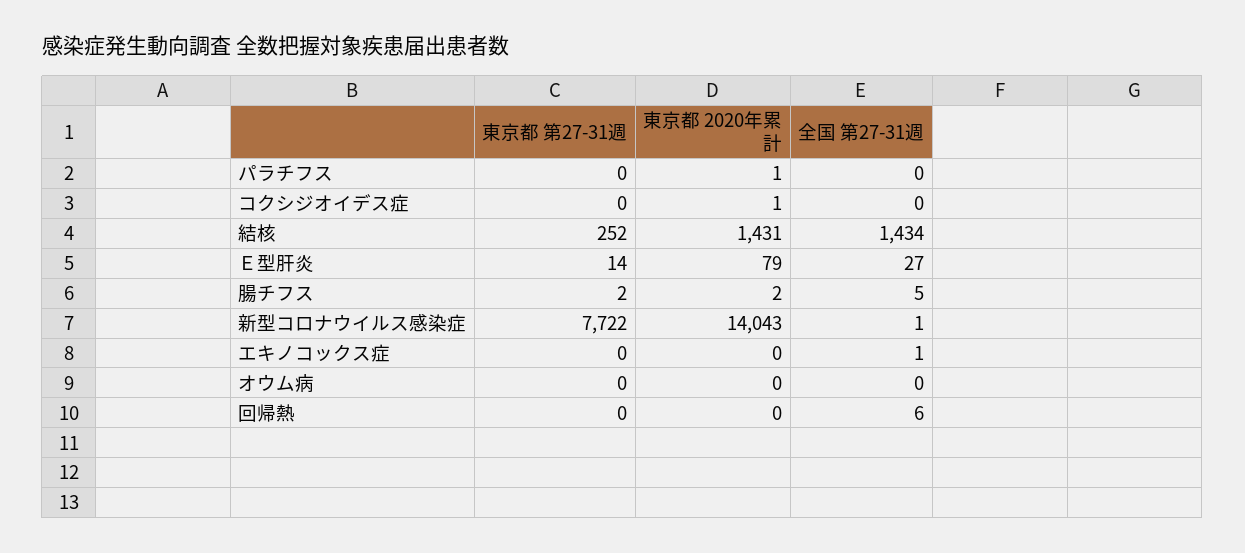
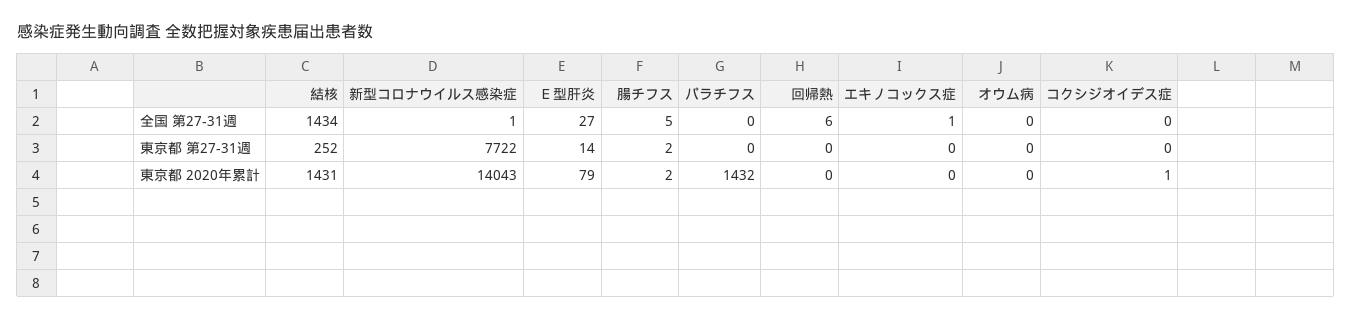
東京都 2020年累計, パラチフス: 1 -> 1432

